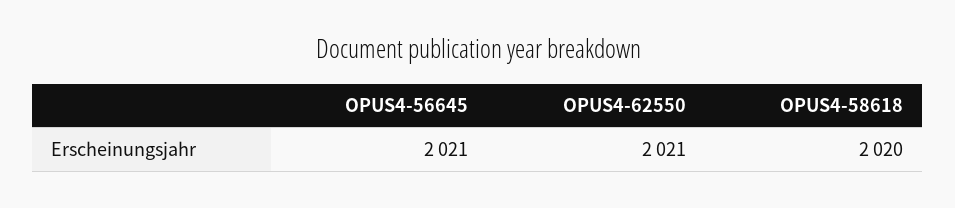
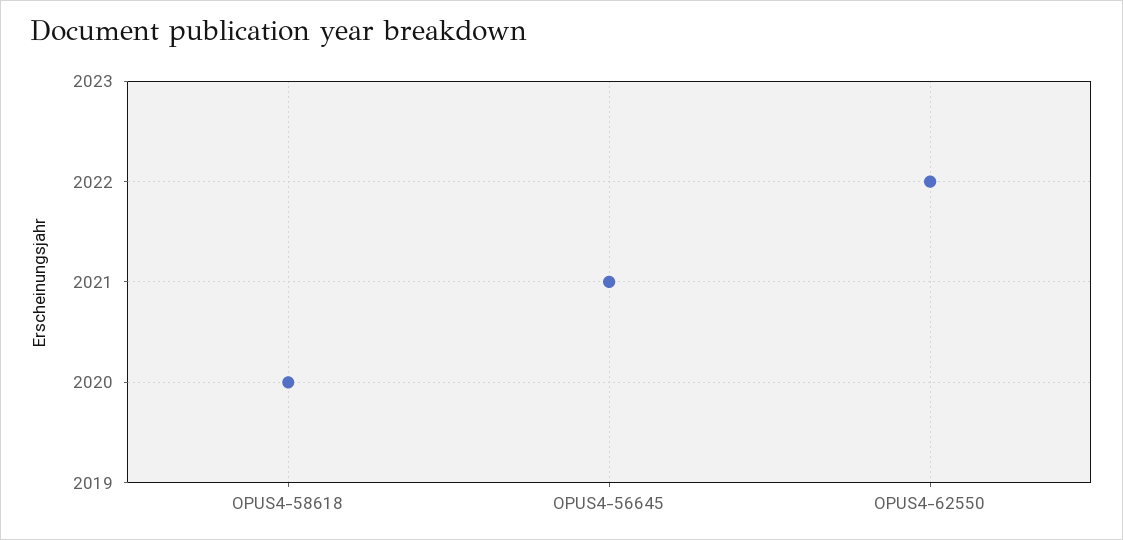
OPUS4-62550: 2021 -> 2022

